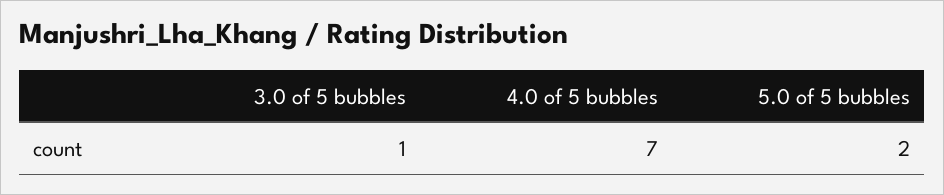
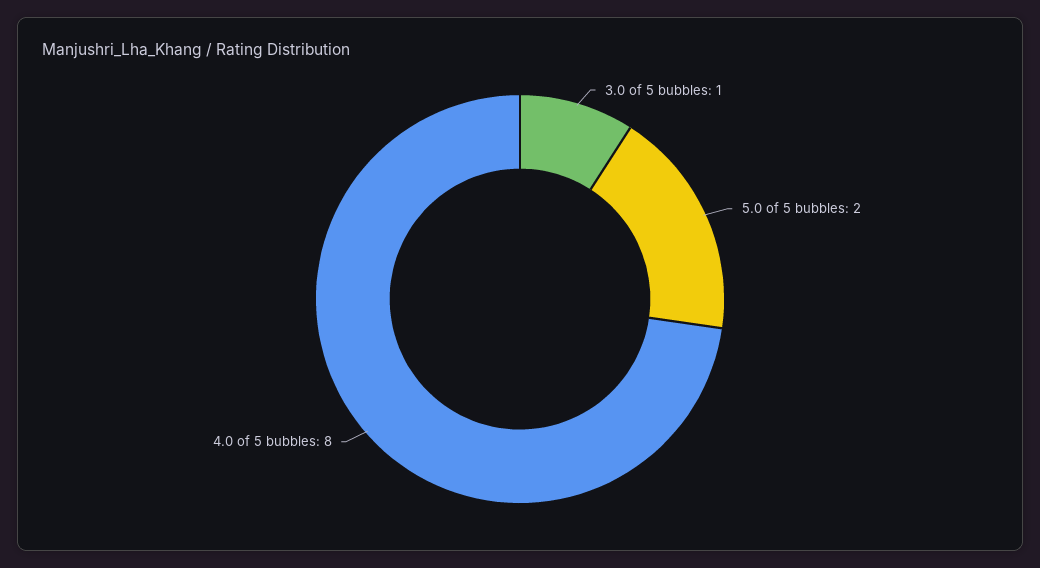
4.0 of 5 bubbles: 7 -> 8

